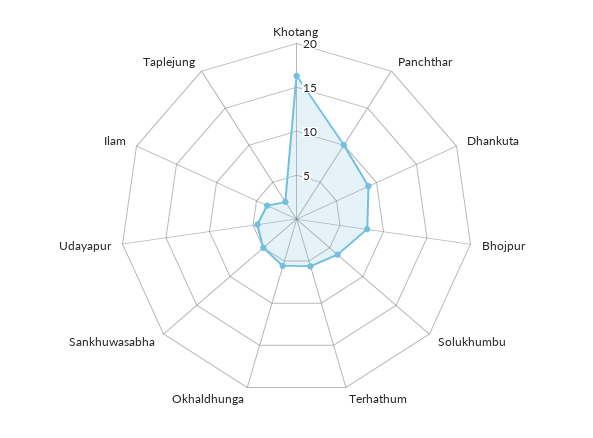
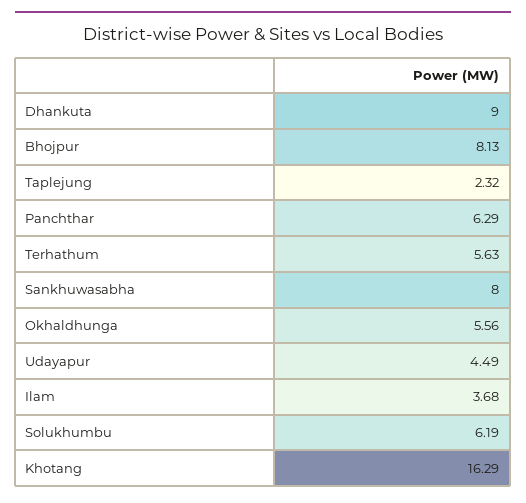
Panchthar: 10 -> 6.29
Sankhuwasabha: 5 -> 8

